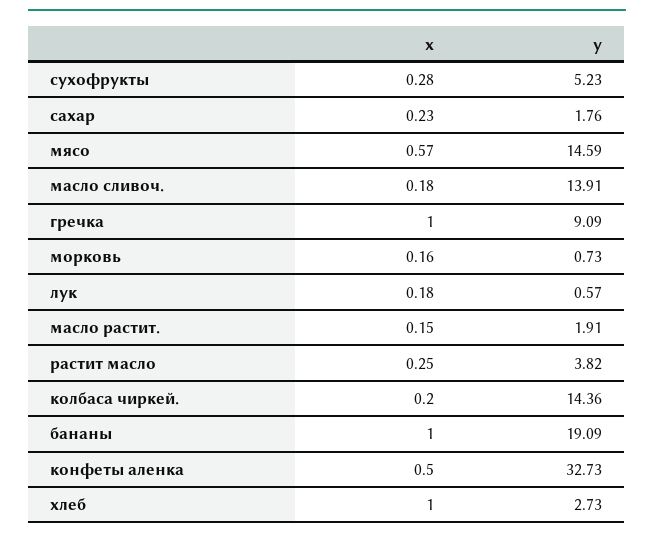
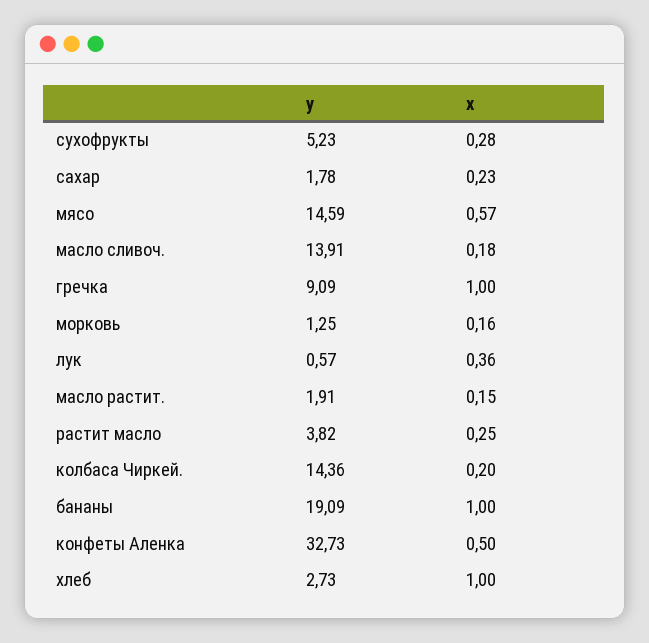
y, сахар: 1.76 -> 1.78
y, морковь: 0.73 -> 1.25
x, лук: 0.18 -> 0.36

